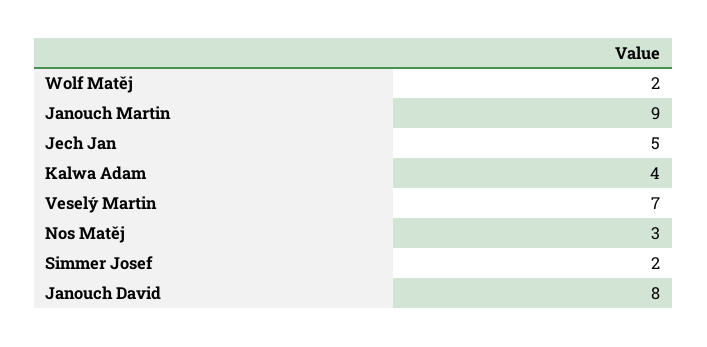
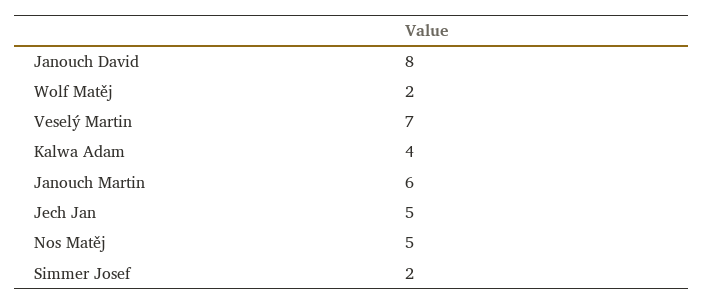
Janouch Martin: 9 -> 6
Nos Matěj: 3 -> 5

